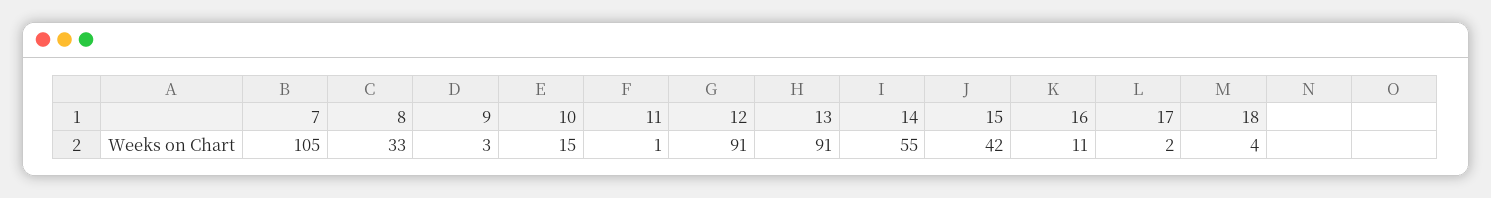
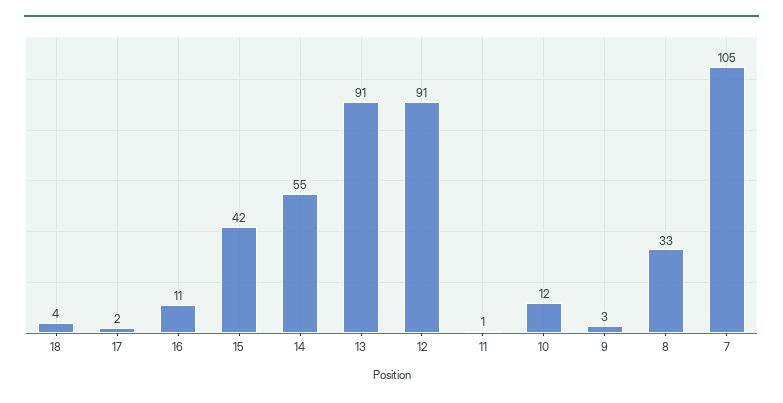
10: 15 -> 12

